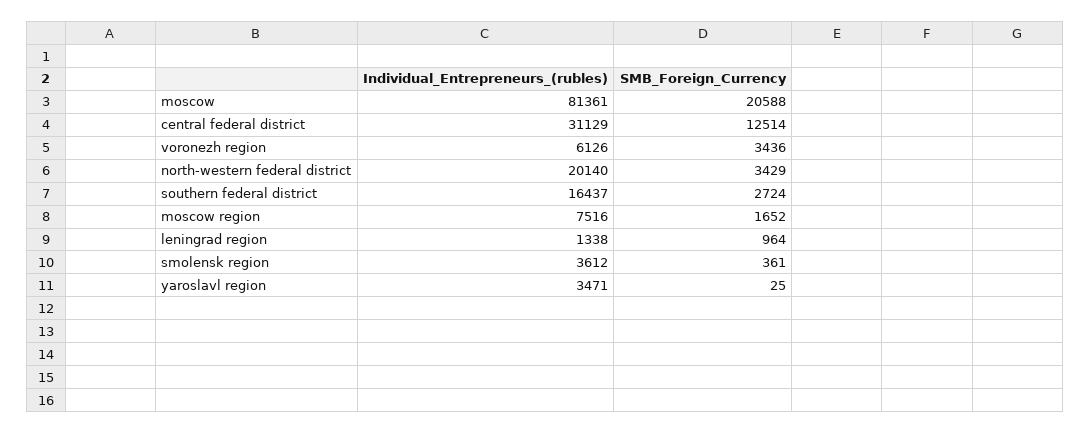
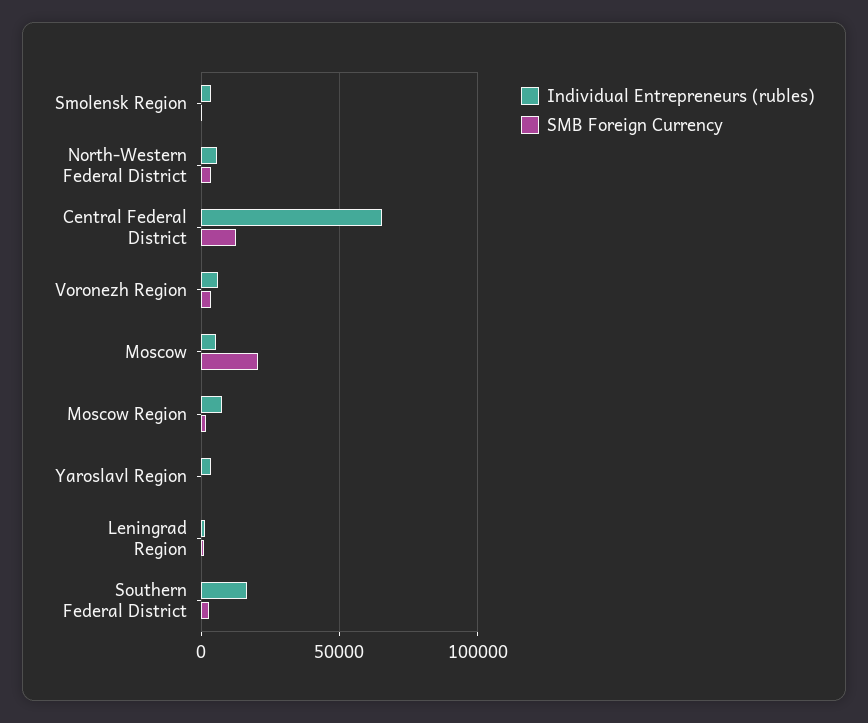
Individual_Entrepreneurs_(rubles), moscow: 81361 -> 5000
Individual_Entrepreneurs_(rubles), central federal district: 31129 -> 65000
Individual_Entrepreneurs_(rubles), north-western federal district: 20140 -> 5000

